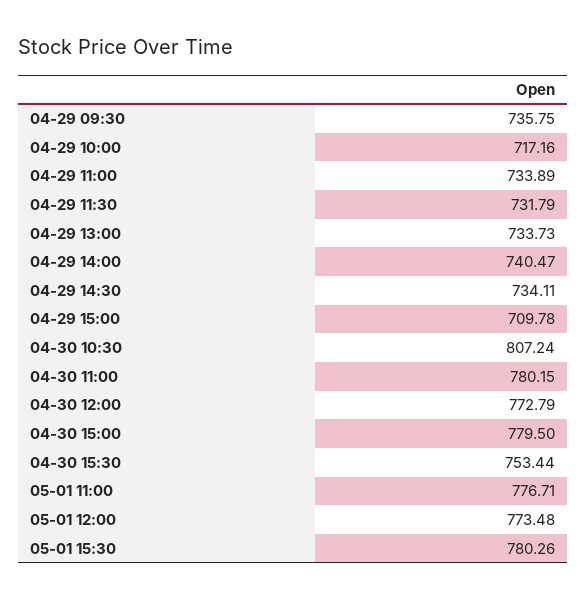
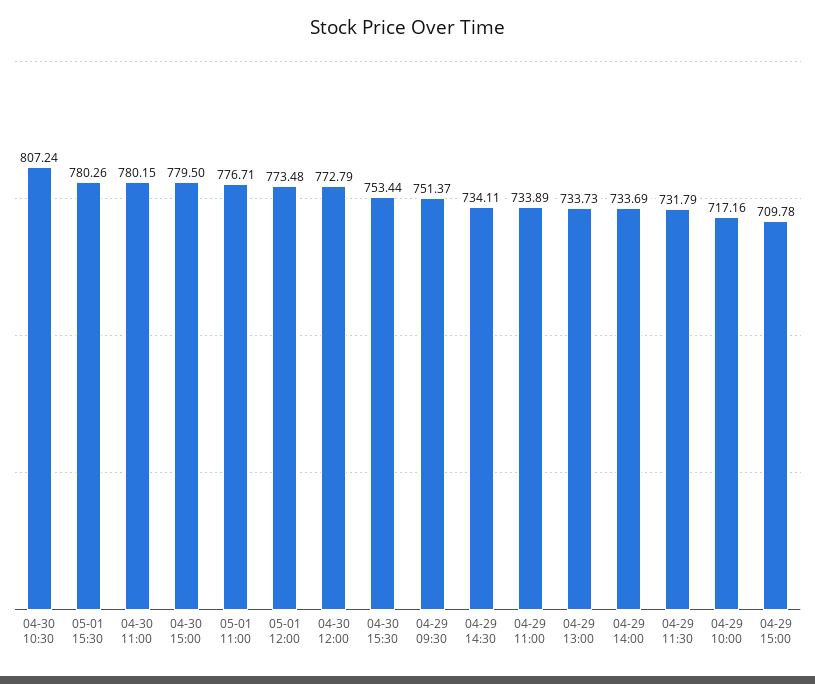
04-29 09:30: 735.75 -> 751.37
04-29 14:00: 740.47 -> 733.69

